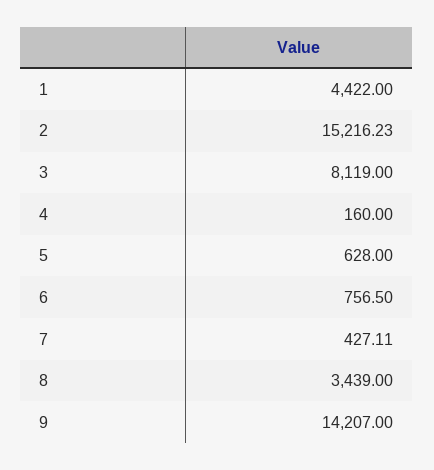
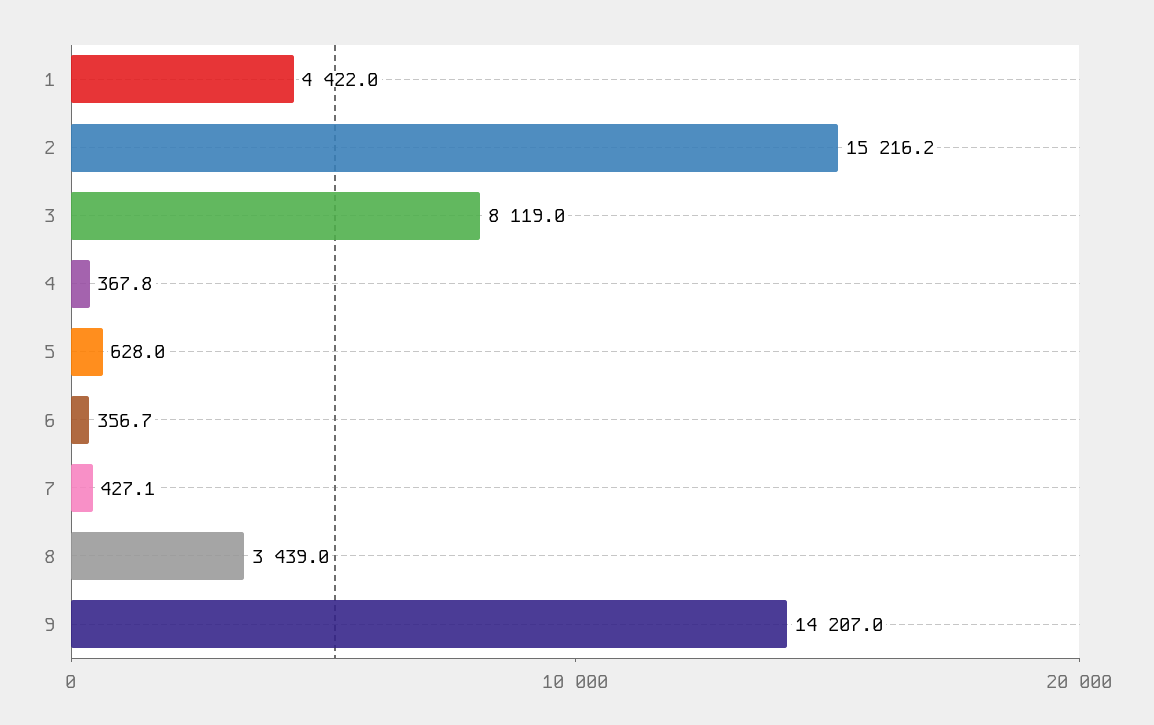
4: 160 -> 367.8
6: 756.5 -> 356.7

